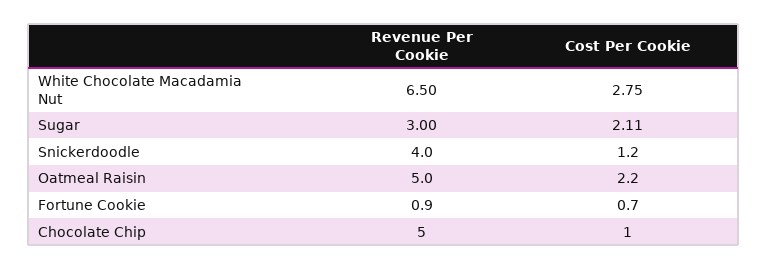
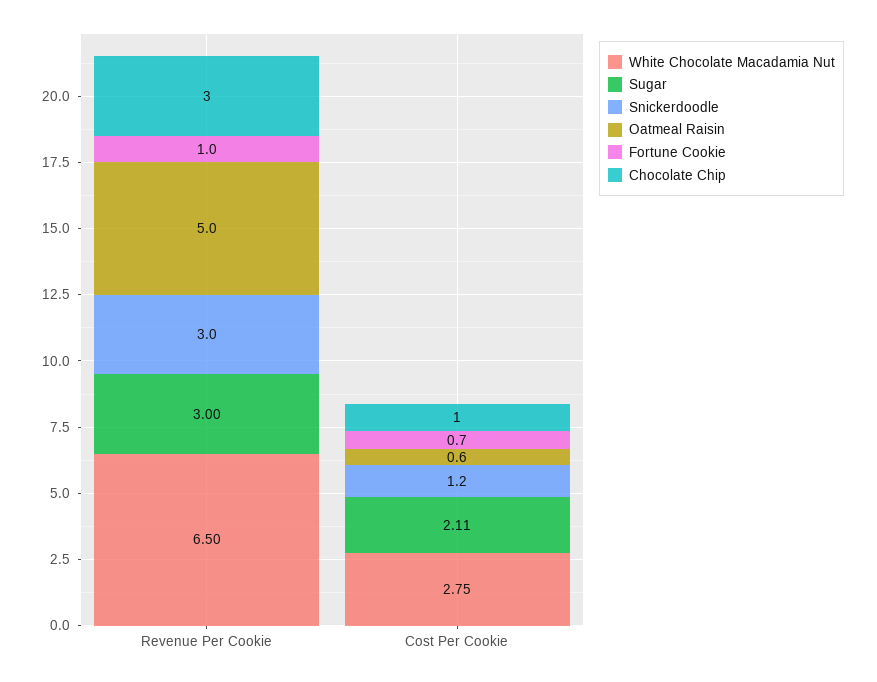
Snickerdoodle, Revenue Per Cookie: 4 -> 3
Oatmeal Raisin, Cost Per Cookie: 2.2 -> 0.6
Fortune Cookie, Revenue Per Cookie: 0.9 -> 1
Chocolate Chip, Revenue Per Cookie: 5 -> 3

